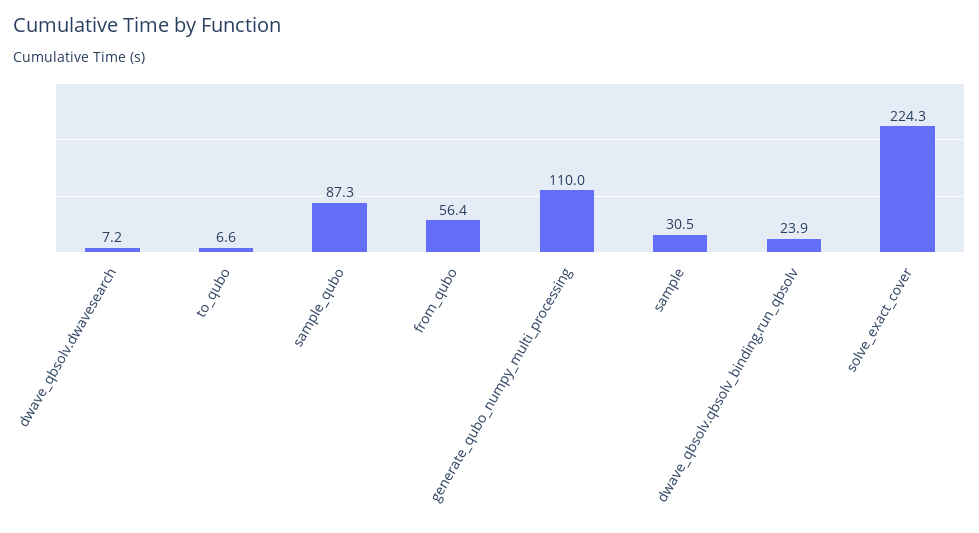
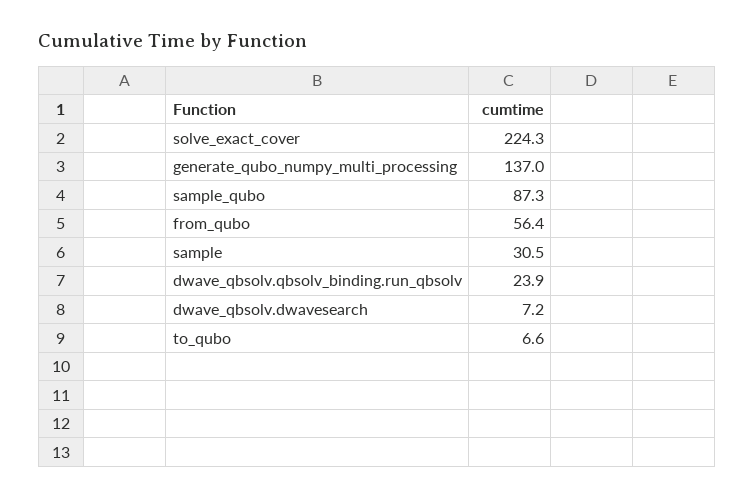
generate_qubo_numpy_multi_processing: 110 -> 137

